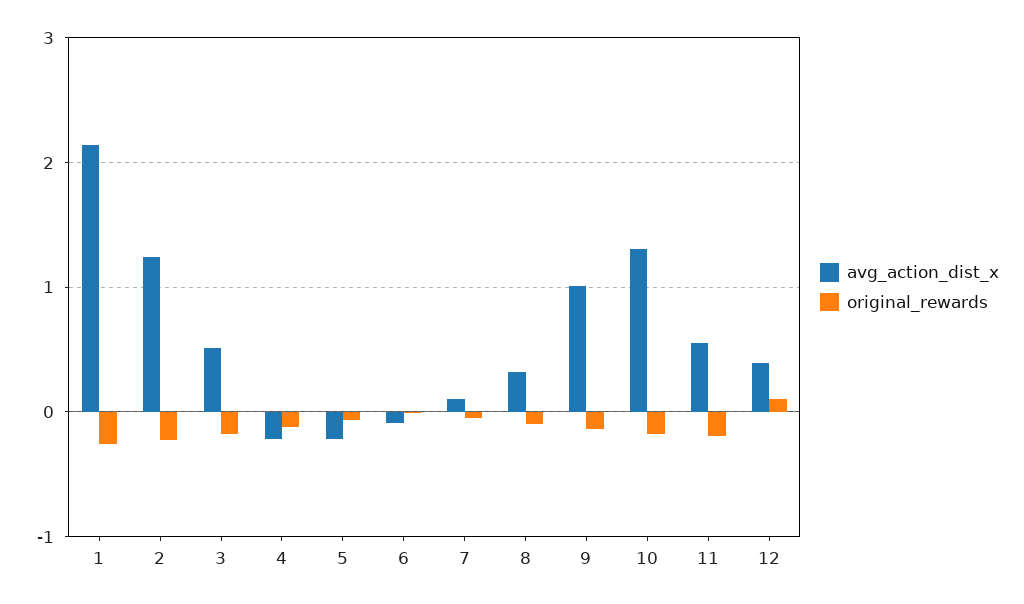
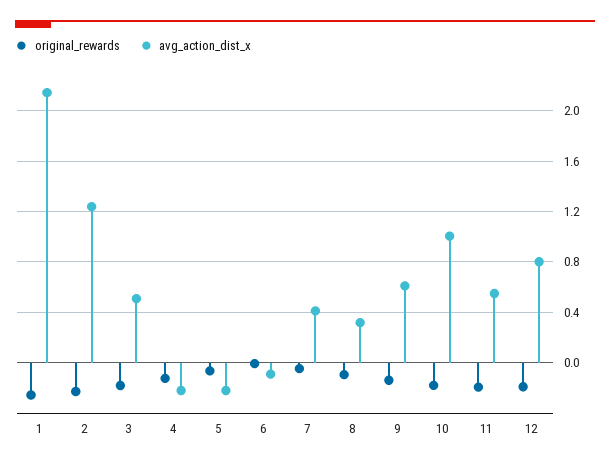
avg_action_dist_x, 7: 0.1 -> 0.4
avg_action_dist_x, 9: 1 -> 0.6
avg_action_dist_x, 10: 1.3 -> 1
avg_action_dist_x, 12: 0.4 -> 0.8
original_rewards, 12: 0.1 -> -0.2

